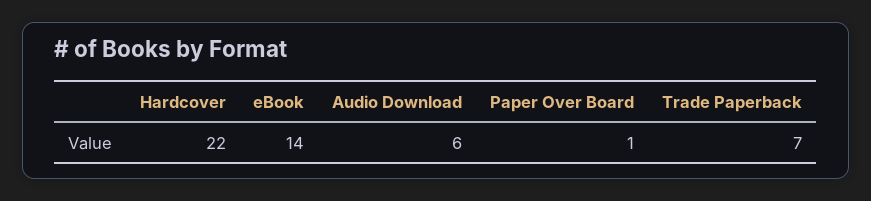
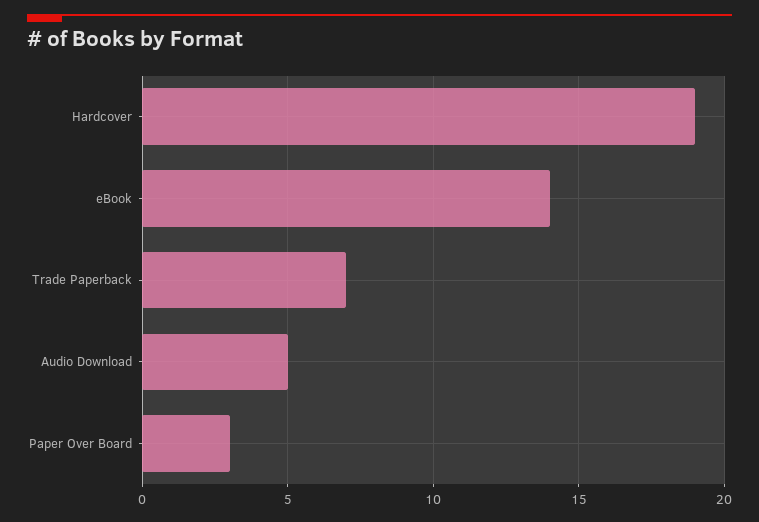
Hardcover: 22 -> 19
Audio Download: 6 -> 5
Paper Over Board: 1 -> 3

